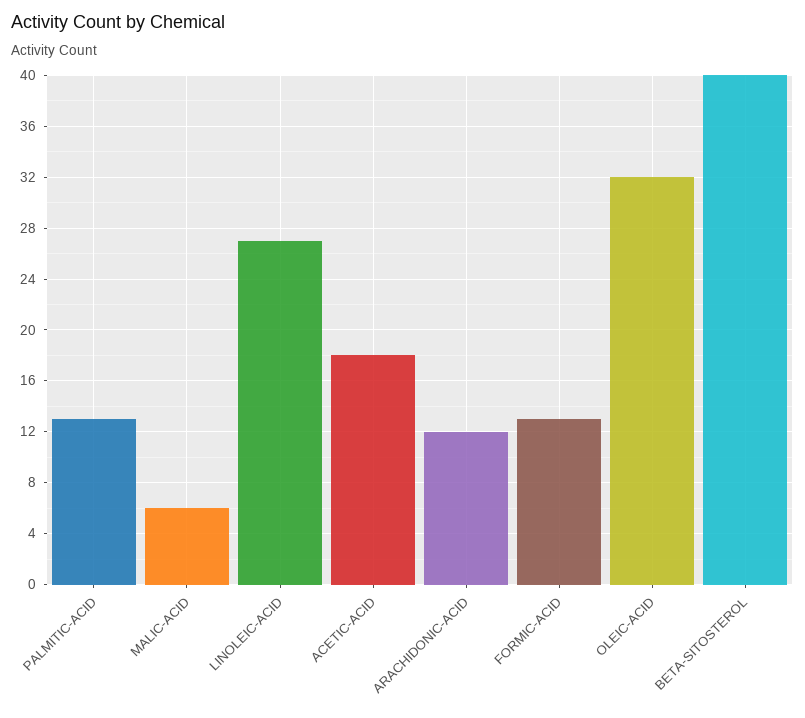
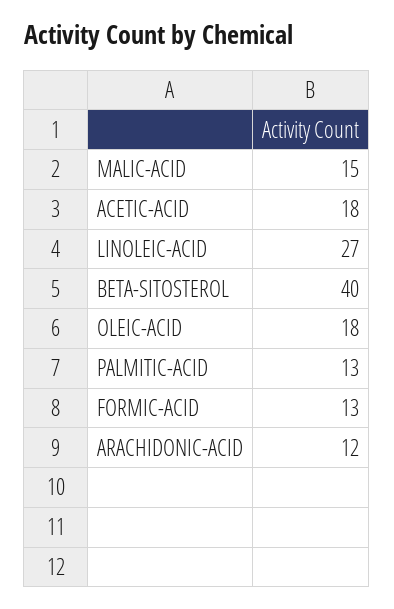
MALIC-ACID: 6 -> 15
OLEIC-ACID: 32 -> 18

